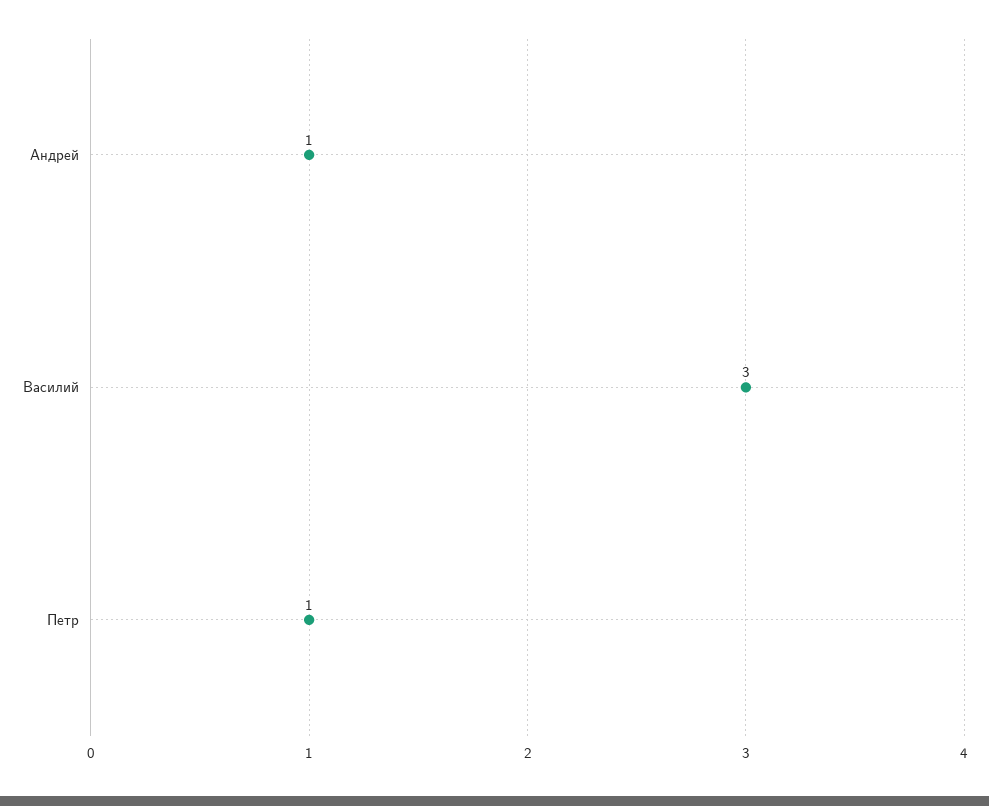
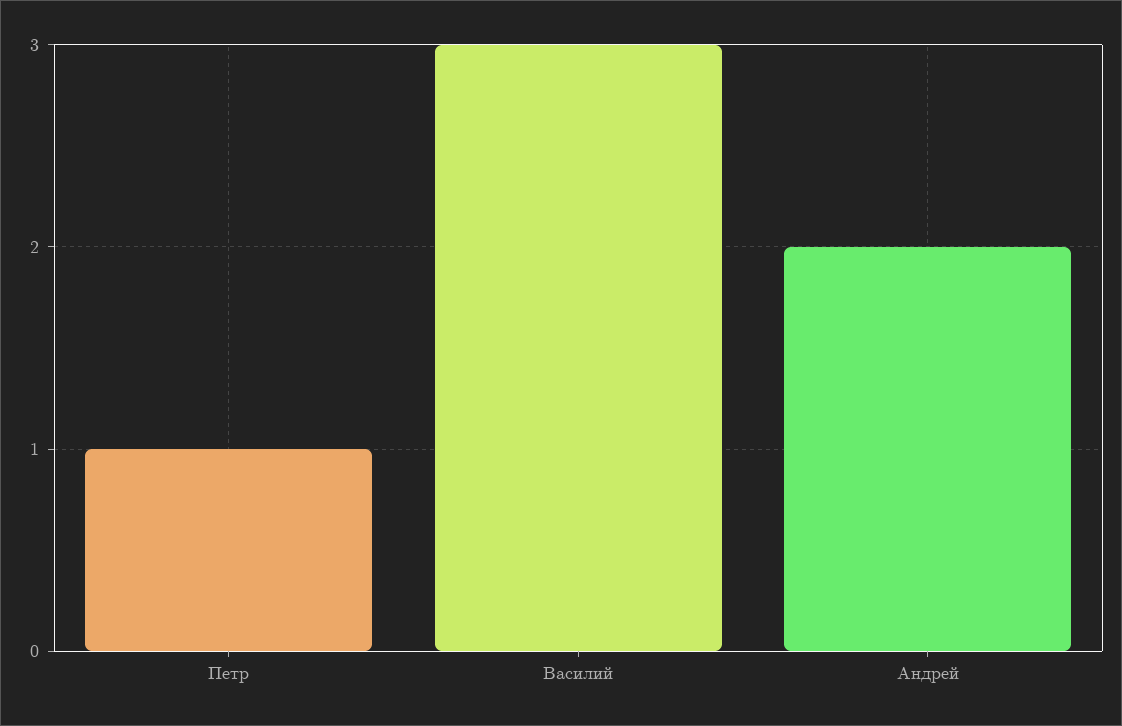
Андрей: 1 -> 2

